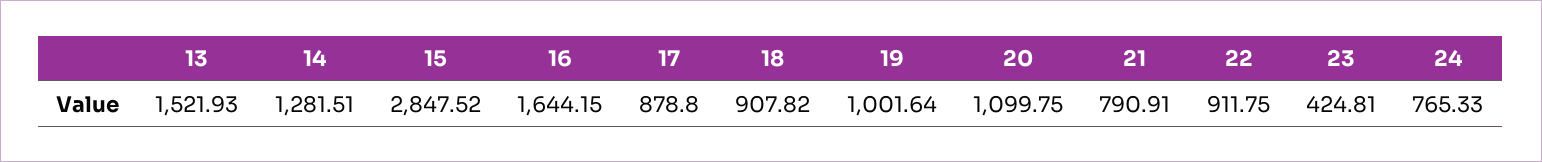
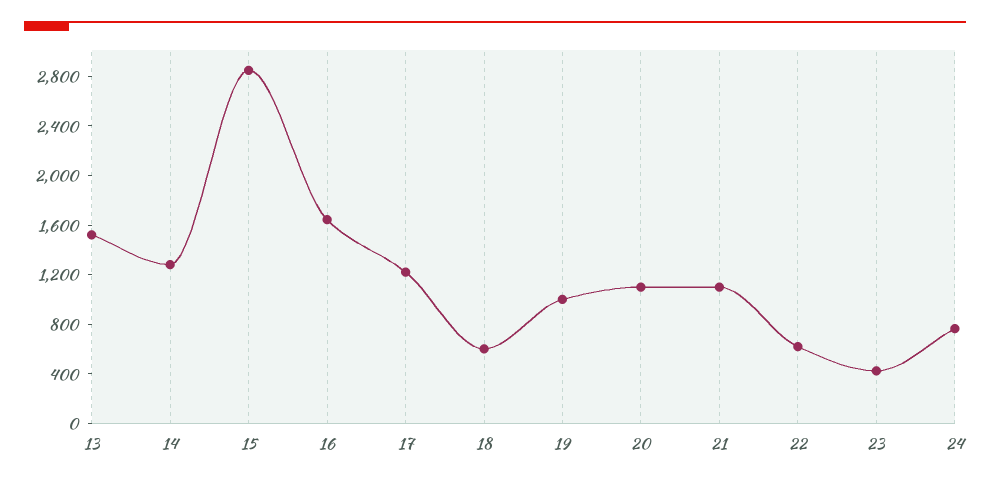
17: 878.8 -> 1200
18: 907.82 -> 600
21: 790.91 -> 1100
22: 911.75 -> 600

